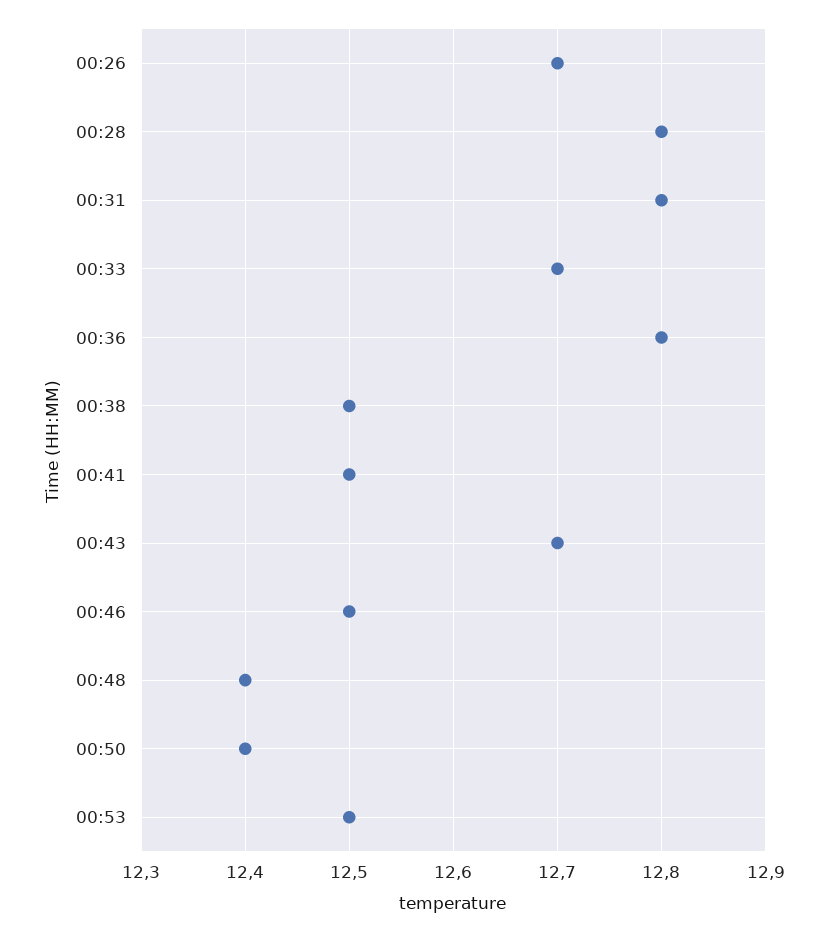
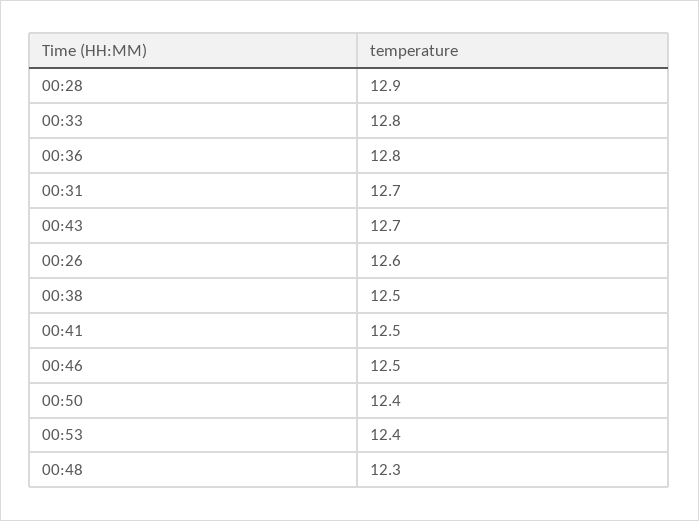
00:26: 12.7 -> 12.6
00:28: 12.8 -> 12.9
00:31: 12.8 -> 12.7
00:33: 12.7 -> 12.8
00:48: 12.4 -> 12.3
00:53: 12.5 -> 12.4

